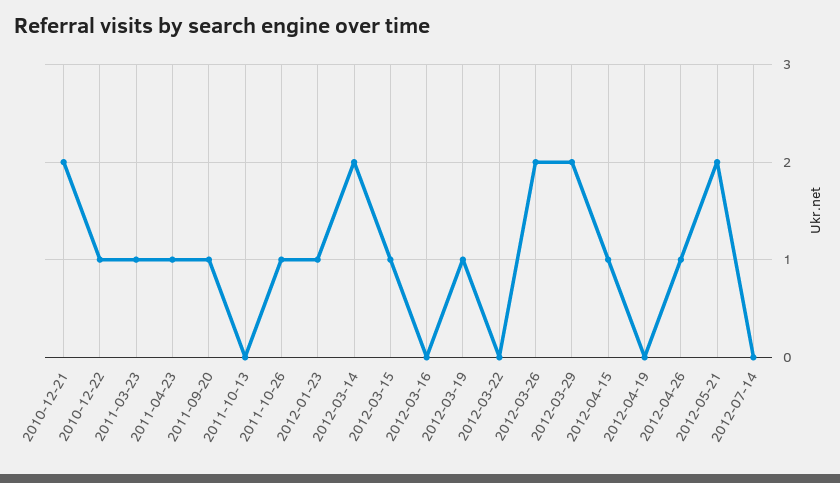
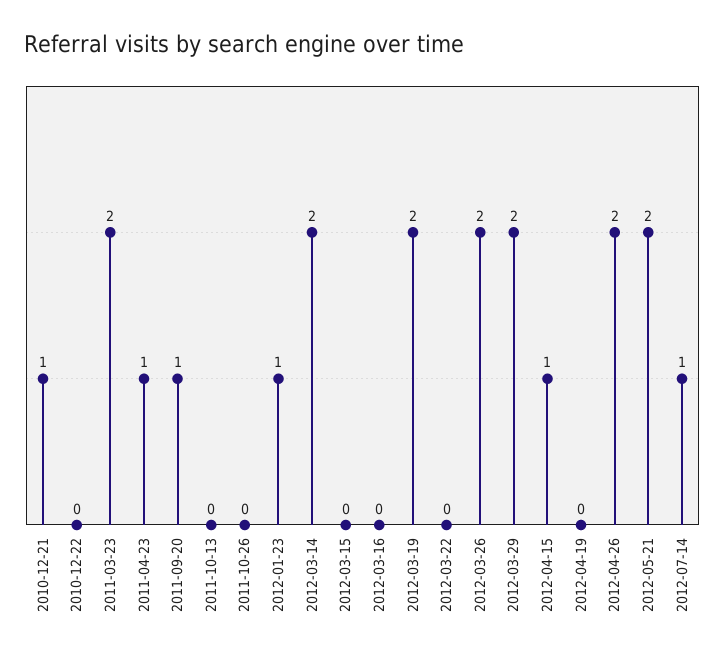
2010-12-21: 2 -> 1
2010-12-22: 1 -> 0
2011-03-23: 1 -> 2
2011-10-26: 1 -> 0
2012-03-15: 1 -> 0
2012-03-19: 1 -> 2
2012-04-26: 1 -> 2
2012-07-14: 0 -> 1

